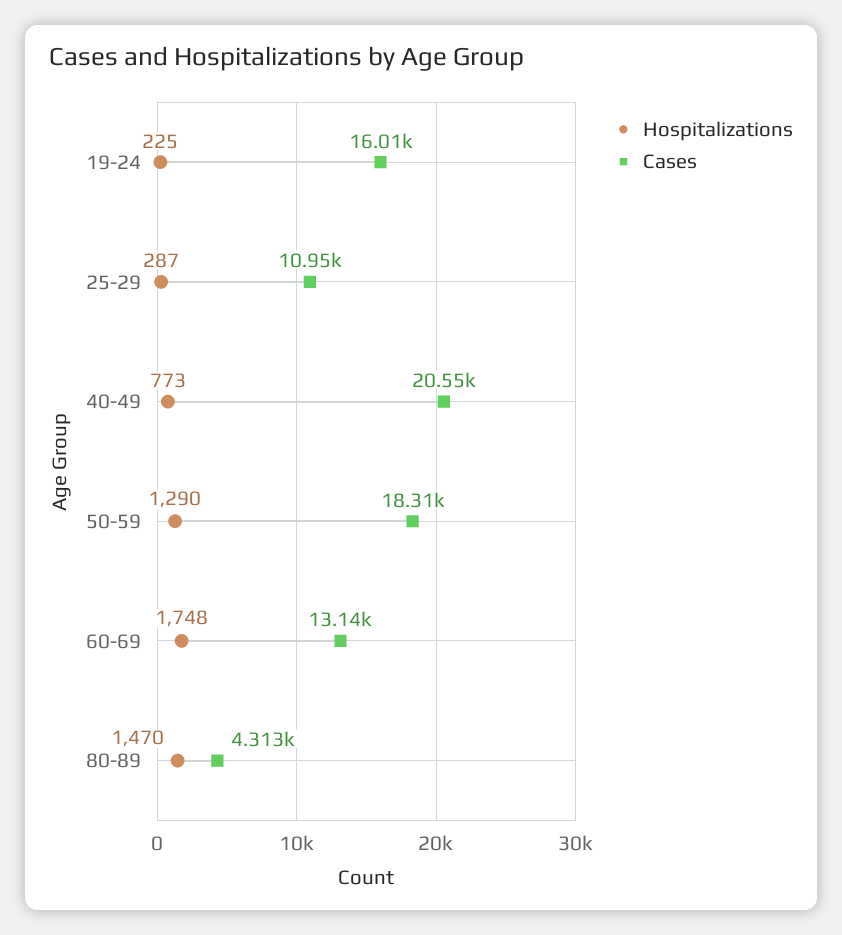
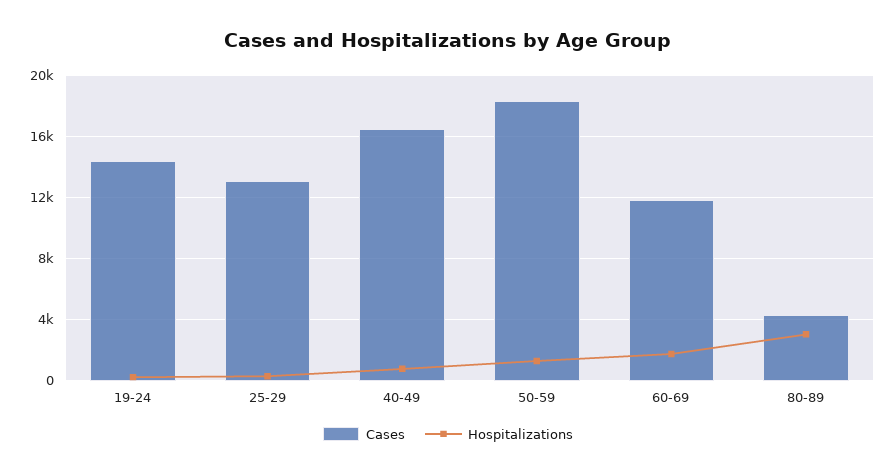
Cases, 19-24: 16010 -> 14500
Cases, 25-29: 10950 -> 13000
Cases, 40-49: 20550 -> 16500
Cases, 60-69: 13140 -> 12000
Hospitalizations, 80-89: 1470 -> 3000

